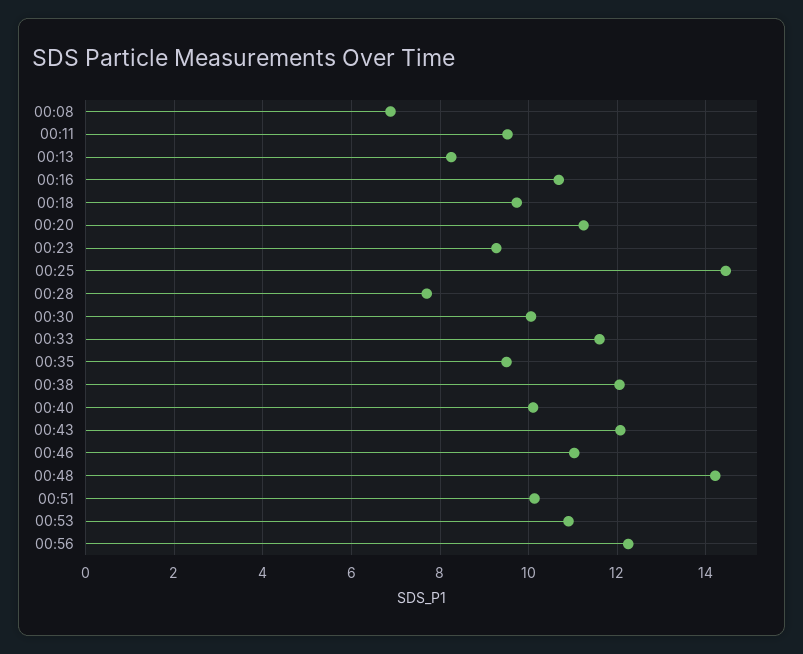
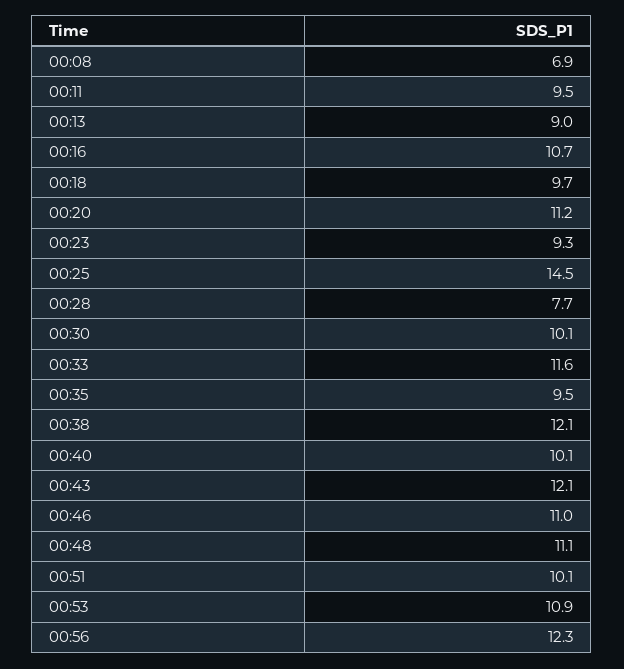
00:13: 8.2 -> 9
00:48: 14.2 -> 11.1

